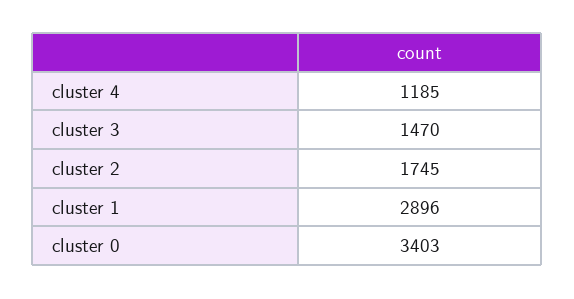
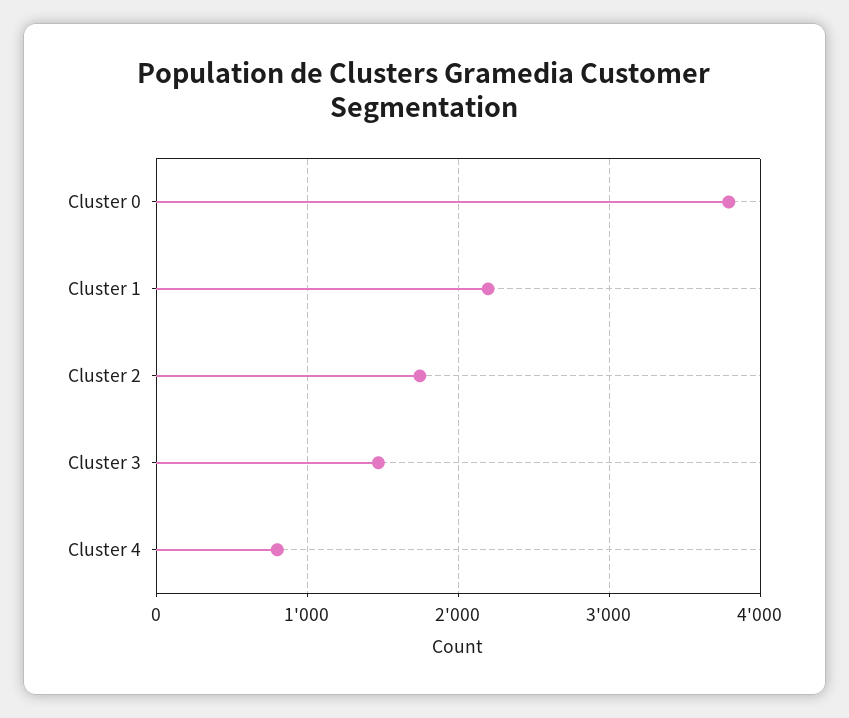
cluster 4: 1185 -> 800
cluster 1: 2896 -> 2200
cluster 0: 3403 -> 3800

